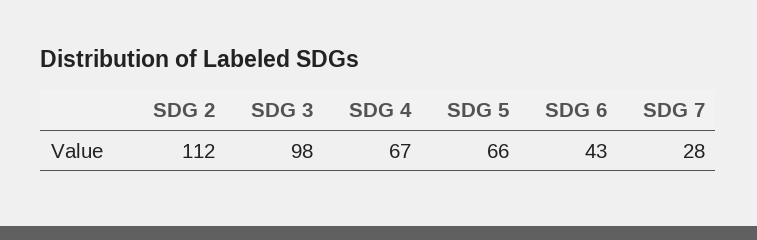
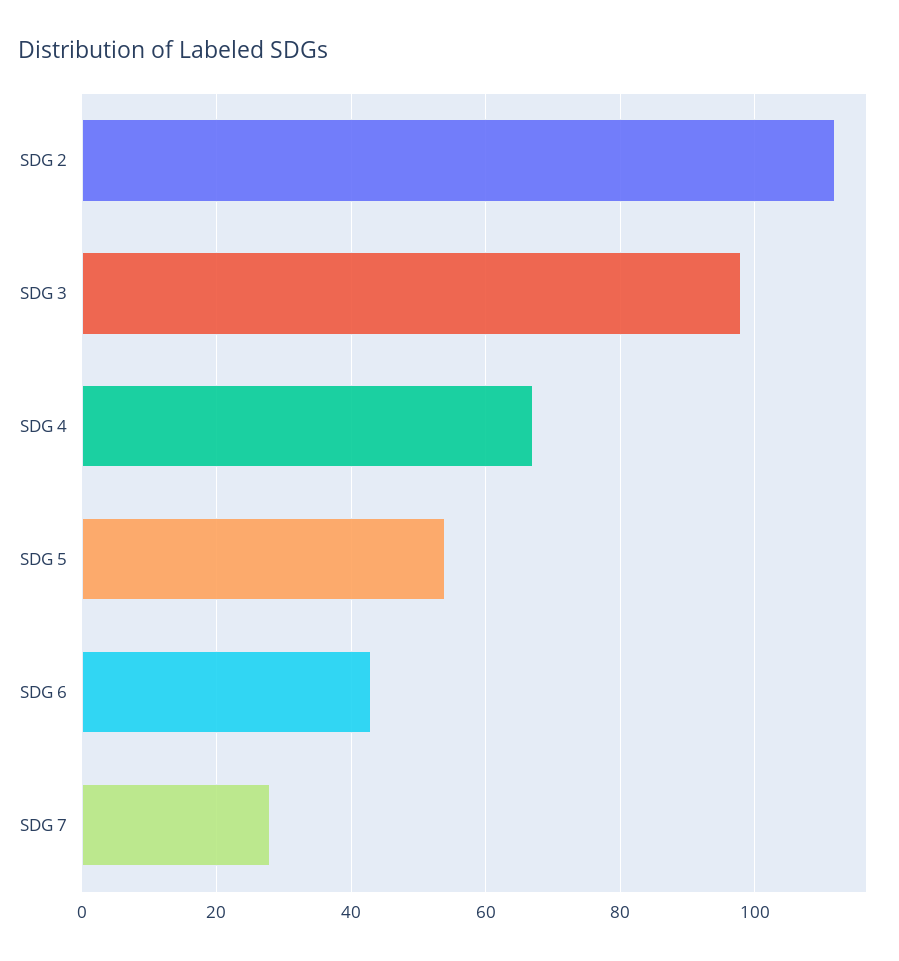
SDG 5: 66 -> 55

